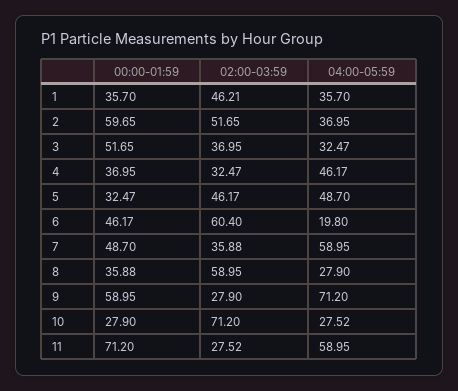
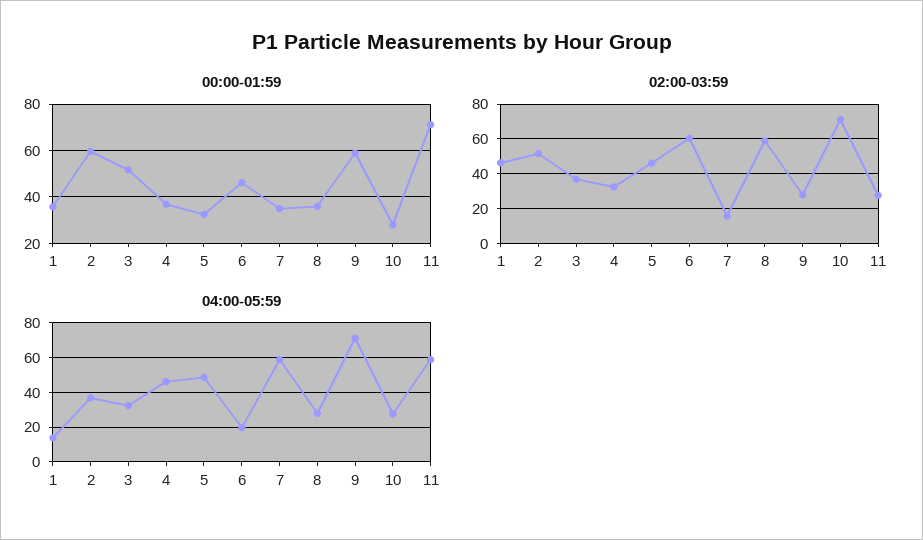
04:00-05:59, 1: 35.7 -> 15
00:00-01:59, 7: 48.7 -> 35
02:00-03:59, 7: 35.88 -> 15

